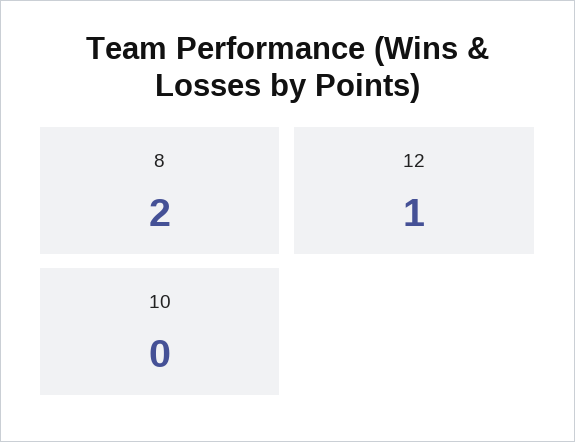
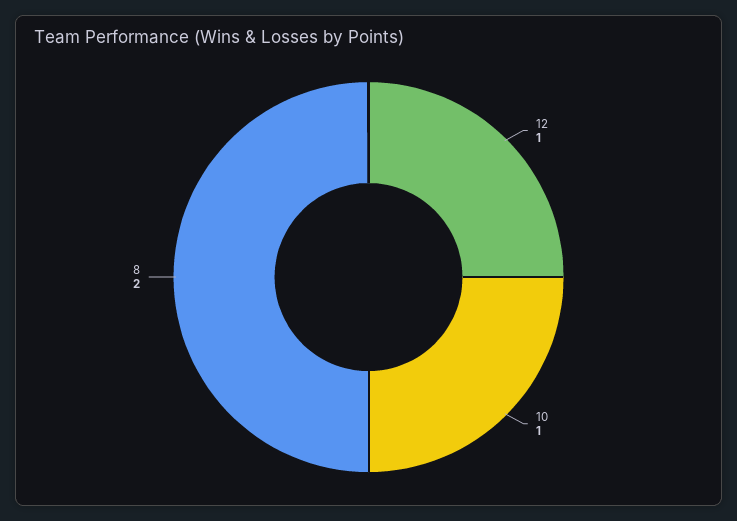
10: 0 -> 1

